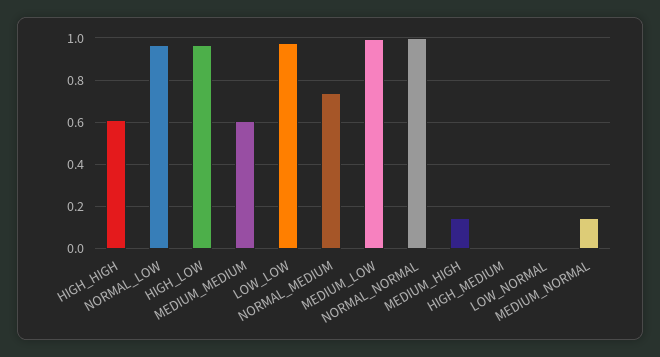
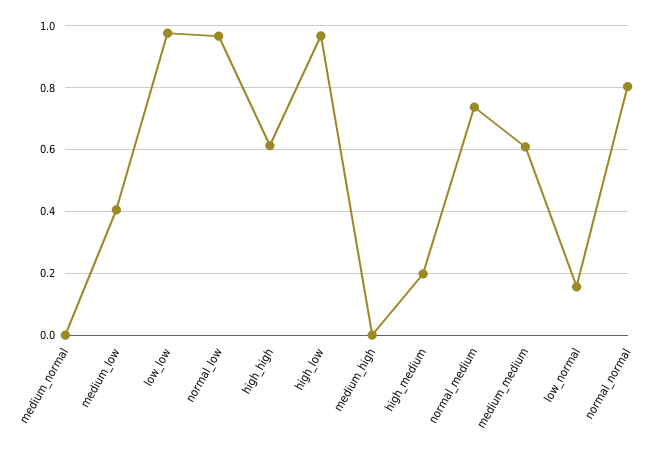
MEDIUM_LOW: 1 -> 0.4
NORMAL_NORMAL: 1 -> 0.8
MEDIUM_HIGH: 0.15 -> 0
HIGH_MEDIUM: 0 -> 0.2
LOW_NORMAL: 0 -> 0.16
MEDIUM_NORMAL: 0.15 -> 0

